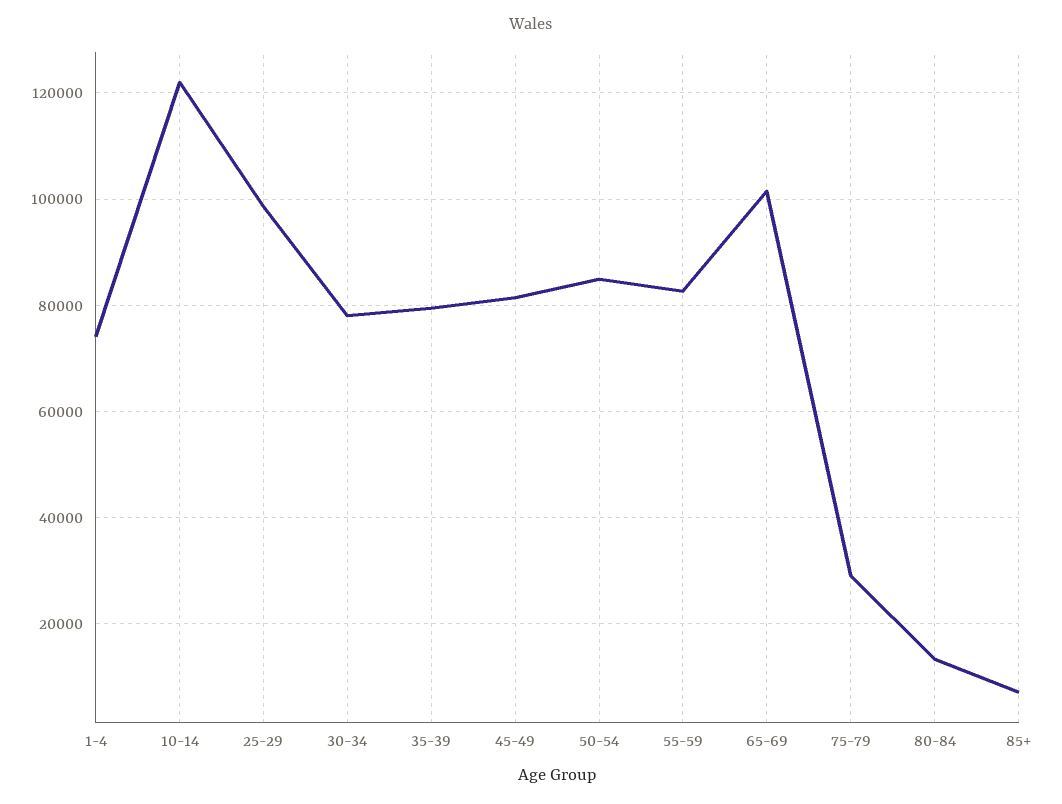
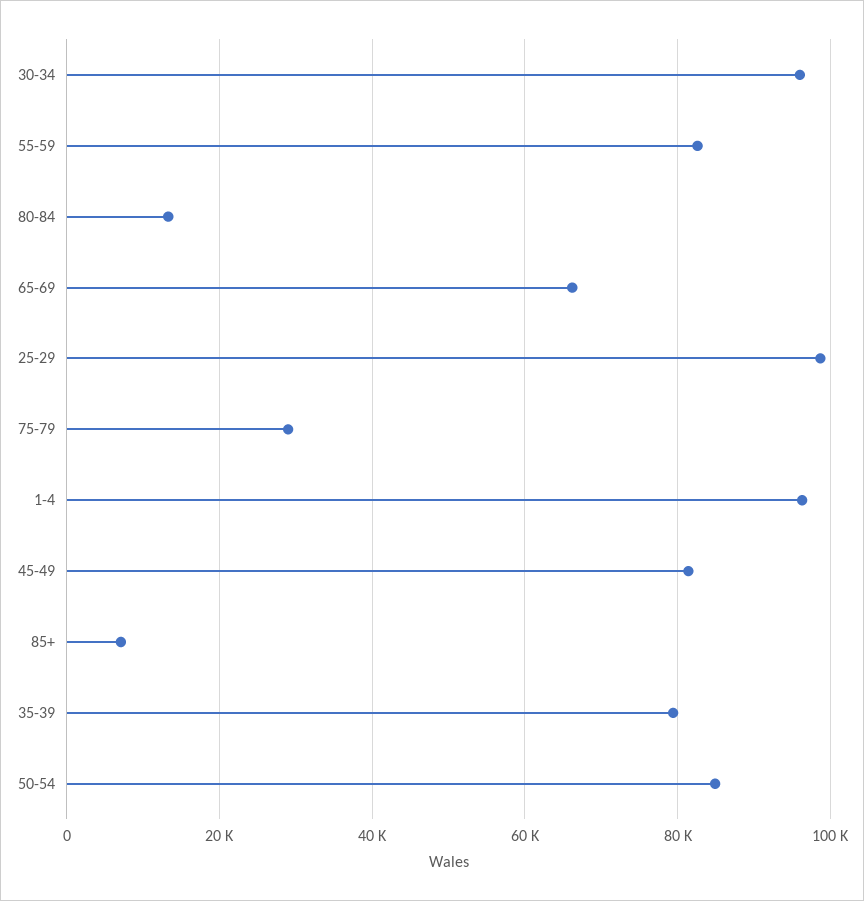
1-4: 74000 -> 96000
10-14: 122000 -> none
30-34: 78000 -> 96000
65-69: 102000 -> 66000

